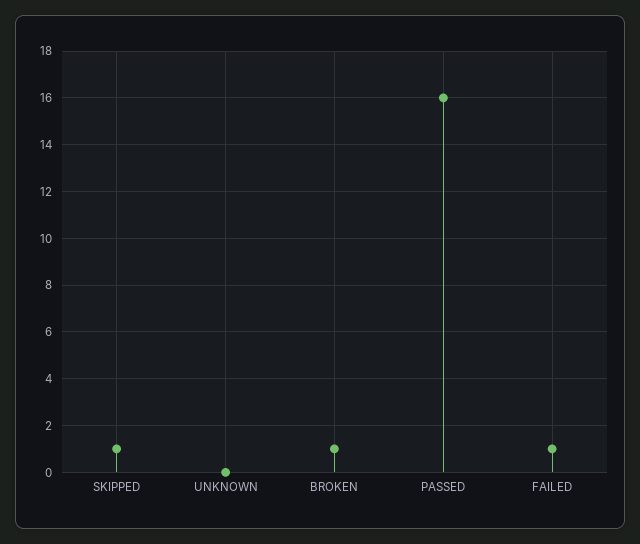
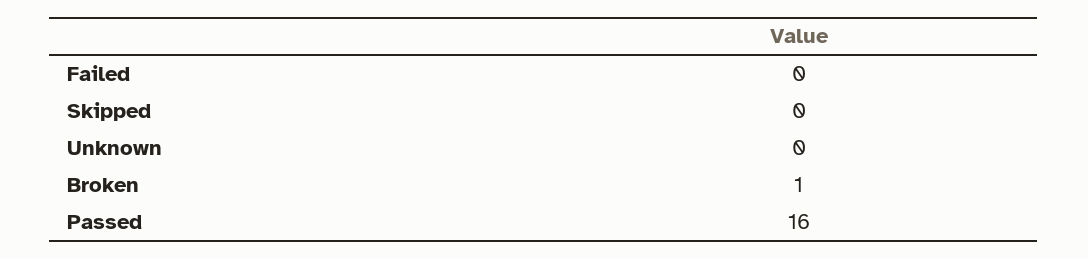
SKIPPED: 1 -> 0
FAILED: 1 -> 0

